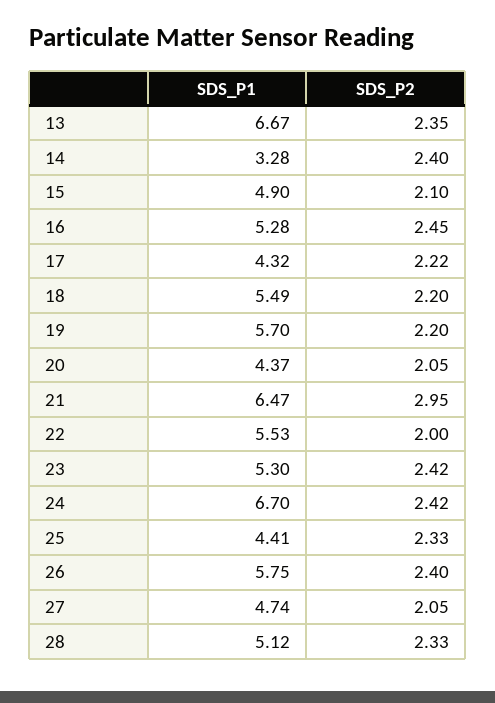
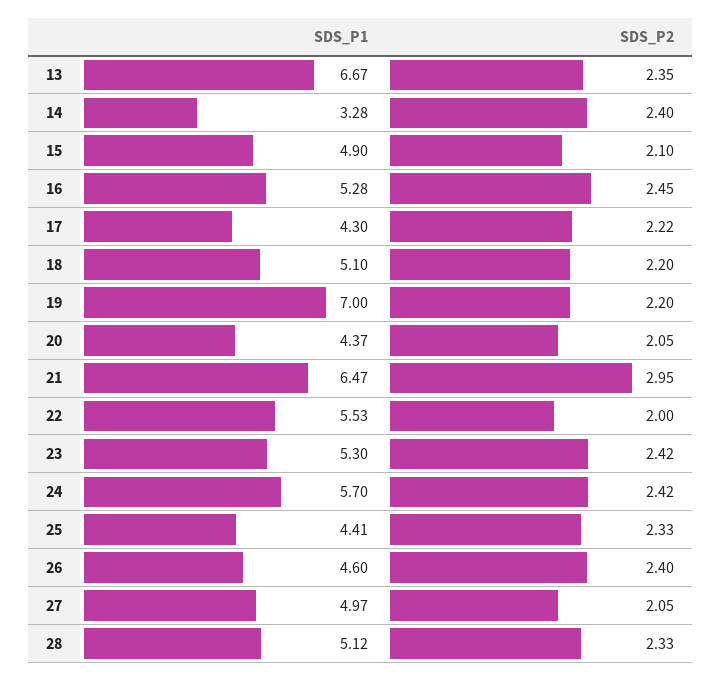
SDS_P1, 17: 4.32 -> 4.3
SDS_P1, 18: 5.49 -> 5.1
SDS_P1, 19: 5.7 -> 7
SDS_P1, 24: 6.7 -> 5.7
SDS_P1, 26: 5.75 -> 4.6
SDS_P1, 27: 4.74 -> 4.97

